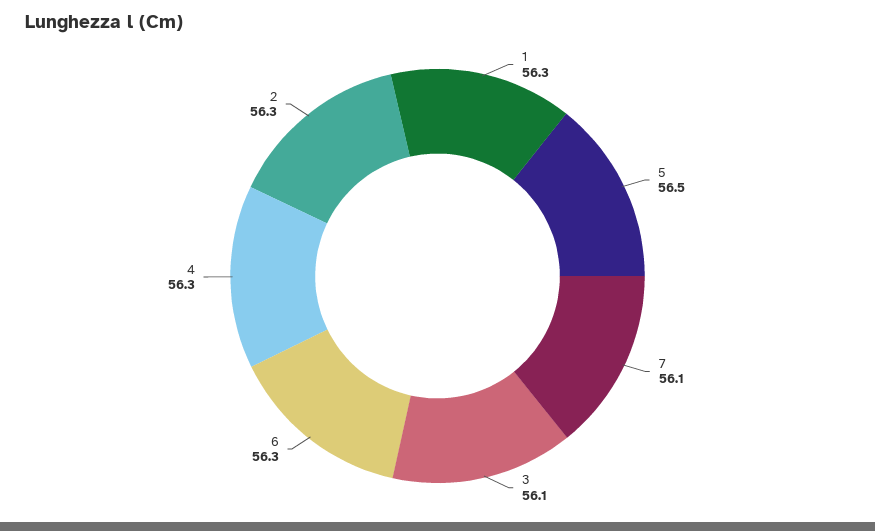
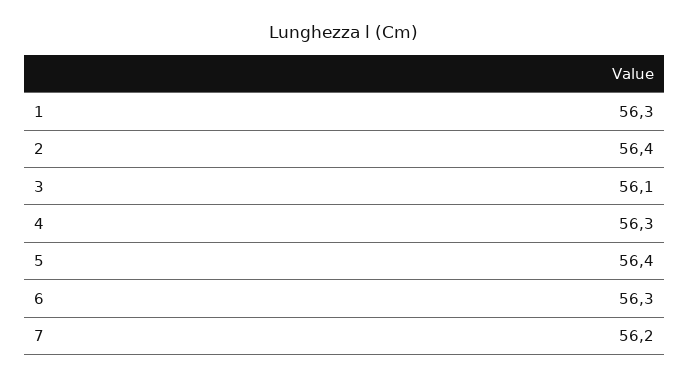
5: 56.5 -> 56.4
7: 56.1 -> 56.2
2: 56.3 -> 56.4

